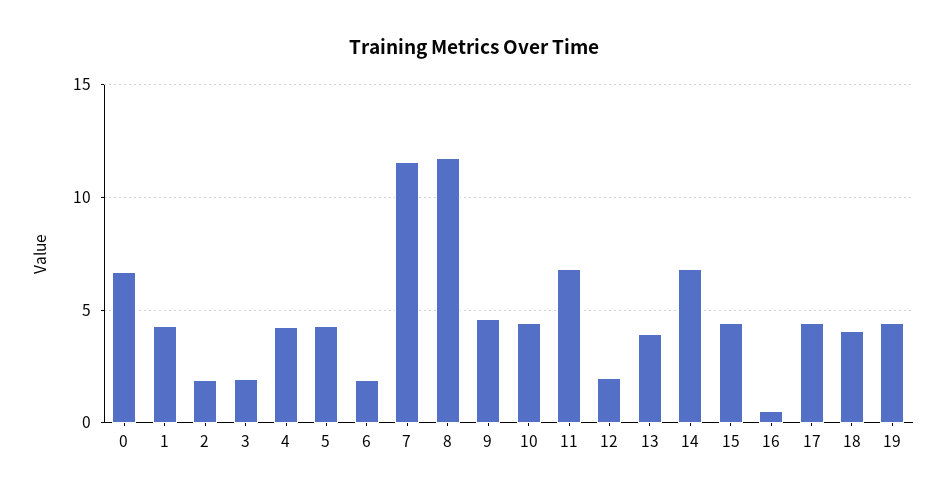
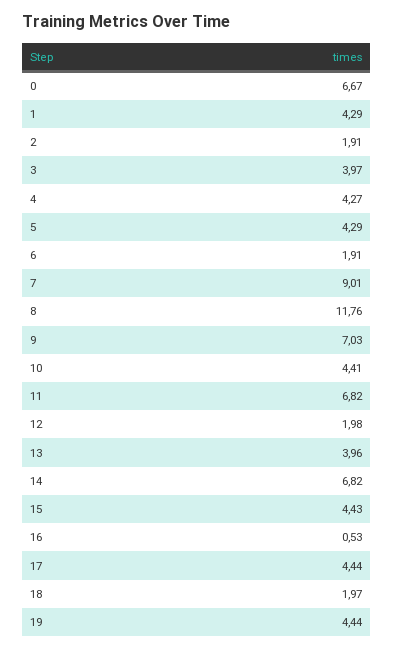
3: 2 -> 3.97
7: 11.5 -> 9.01
9: 4.5 -> 7.03
18: 4 -> 1.97

